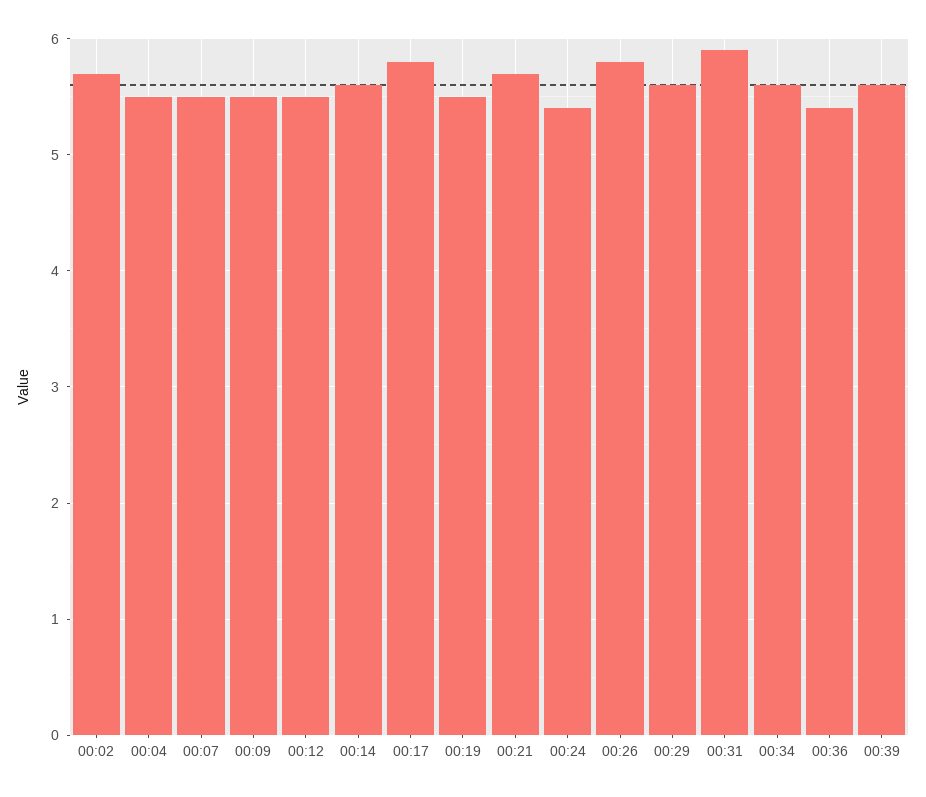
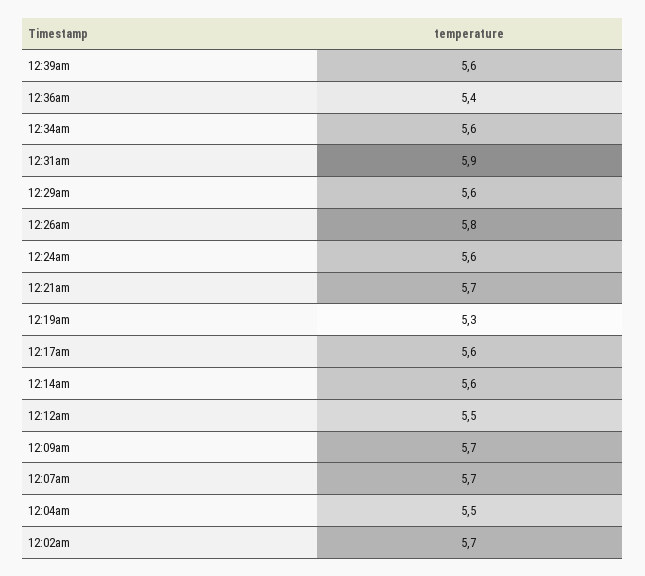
00:07: 5.5 -> 5.7
00:09: 5.5 -> 5.7
00:17: 5.8 -> 5.6
00:19: 5.5 -> 5.3
00:24: 5.4 -> 5.6

